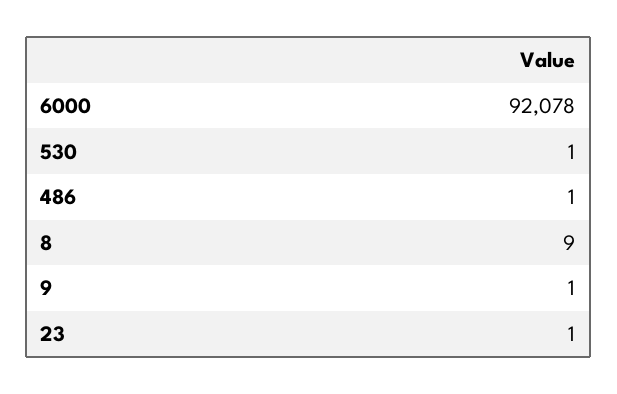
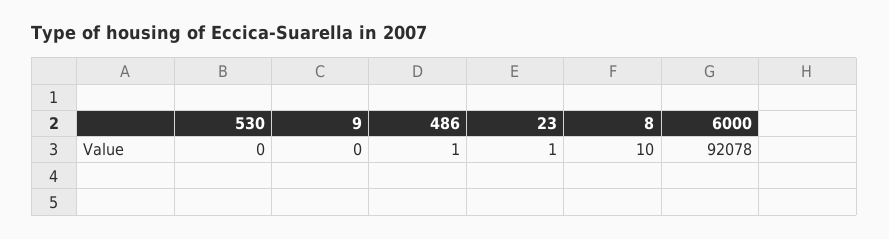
530: 1 -> 0
8: 9 -> 10
9: 1 -> 0

